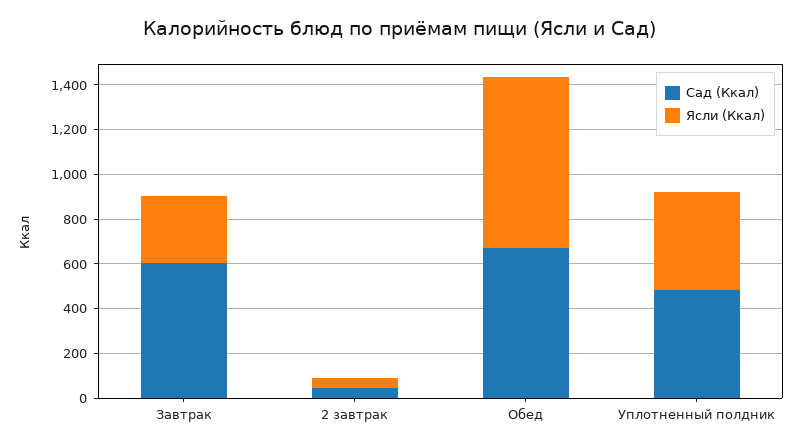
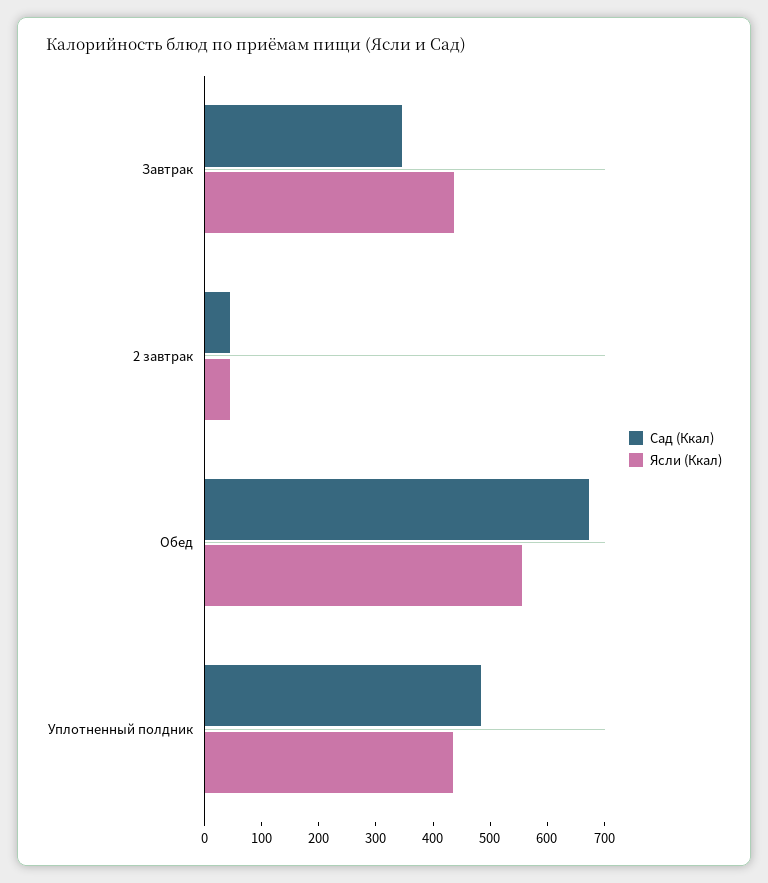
Сад (Ккал), Завтрак: 600 -> 340
Ясли (Ккал), Завтрак: 300 -> 440
Ясли (Ккал), Обед: 750 -> 560

